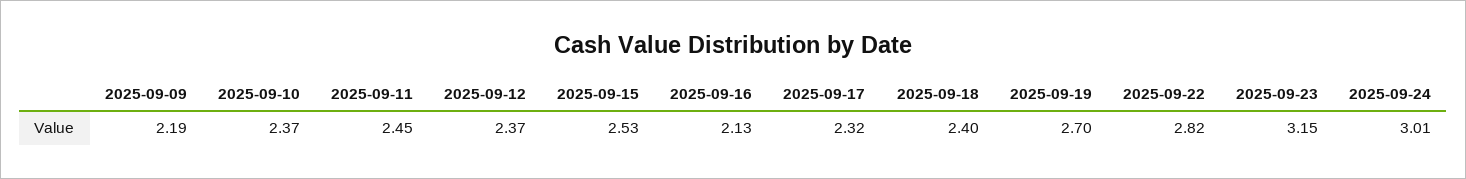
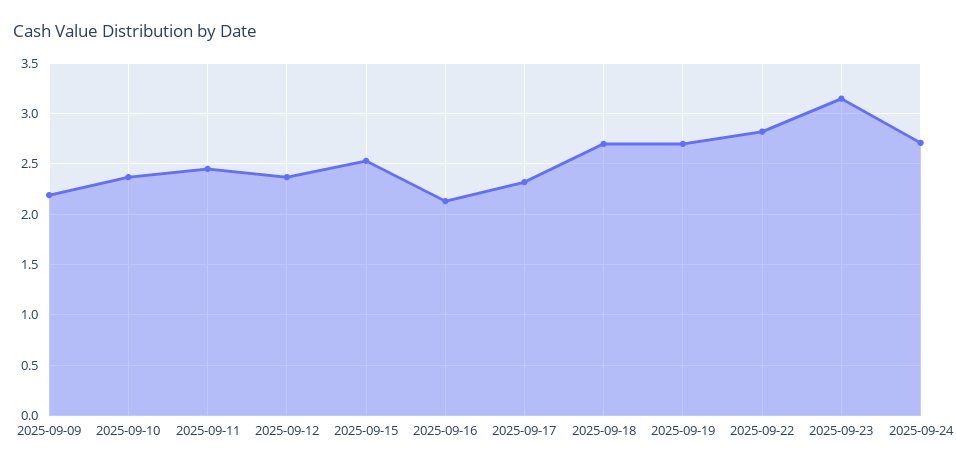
2025-09-18: 2.4 -> 2.7
2025-09-24: 3.01 -> 2.7

